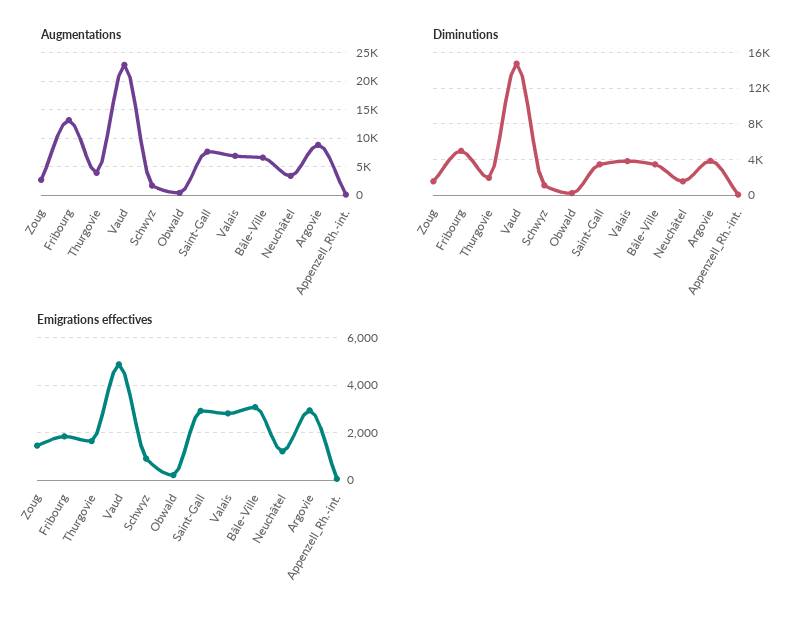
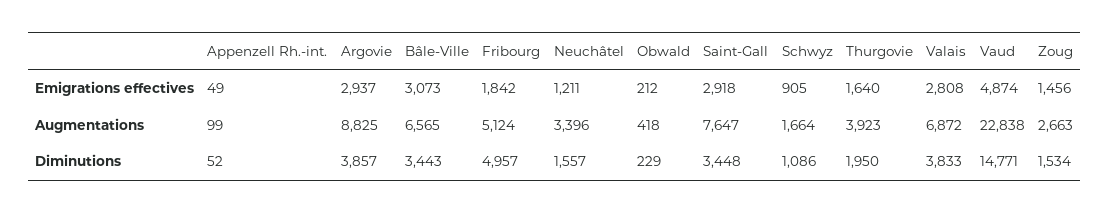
Augmentations, Fribourg: 12500 -> 5124

